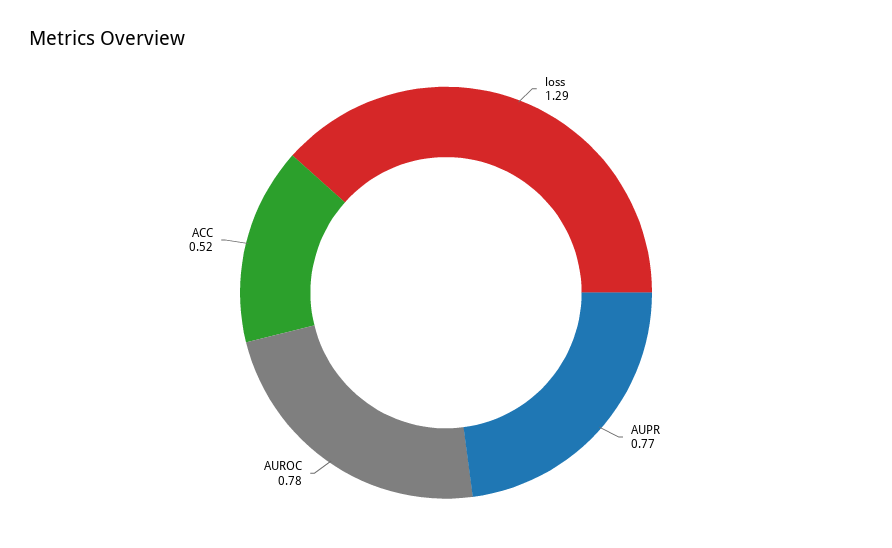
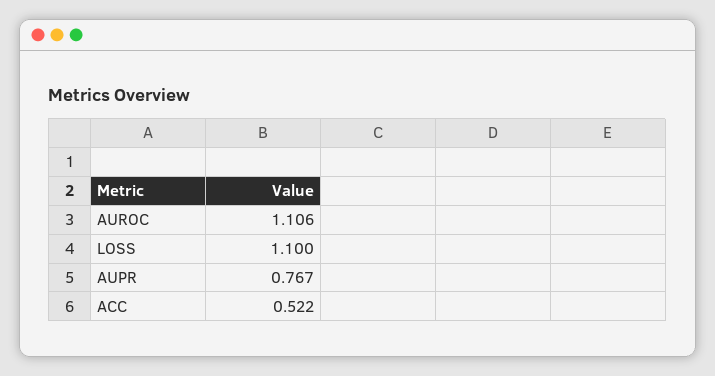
loss: 1.29 -> 1.1
AUROC: 0.78 -> 1.106

